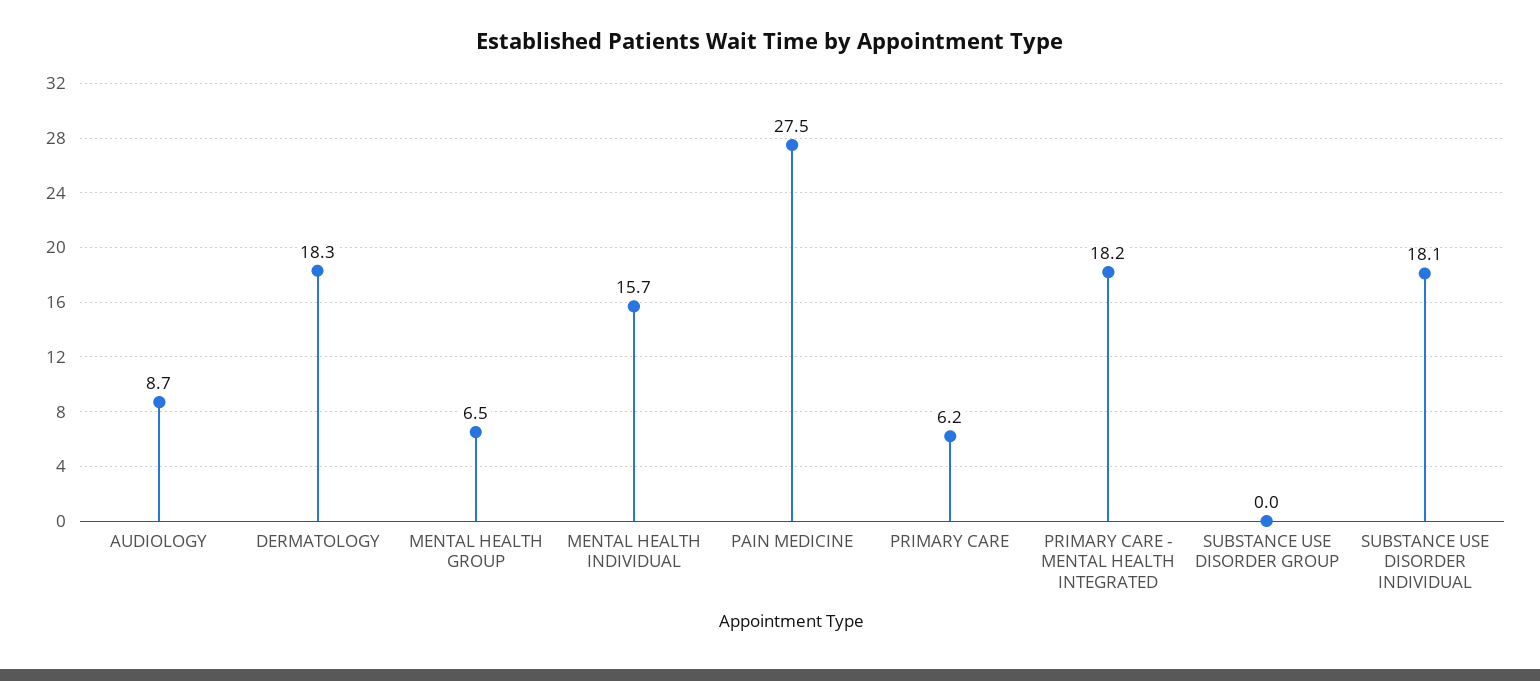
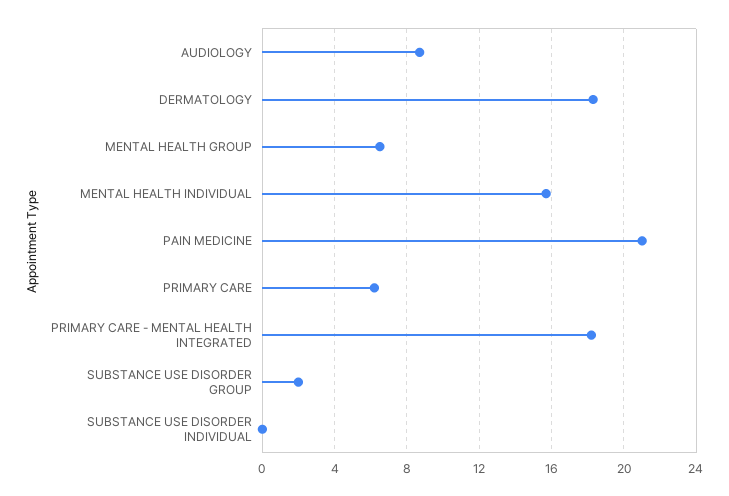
PAIN MEDICINE: 27.5 -> 21
SUBSTANCE USE DISORDER GROUP: 0 -> 2
SUBSTANCE USE DISORDER INDIVIDUAL: 18.1 -> 0

